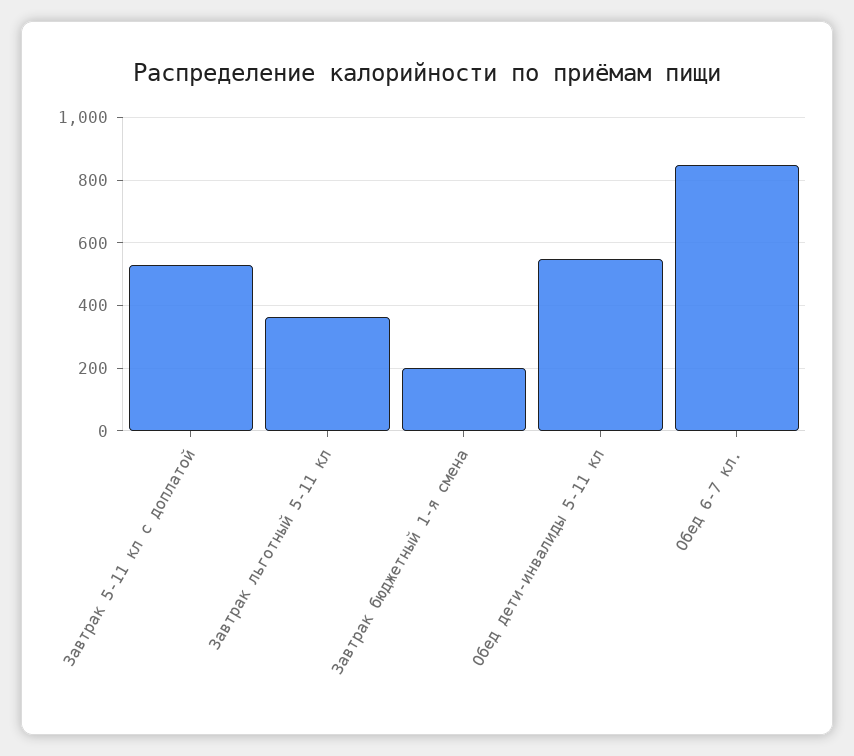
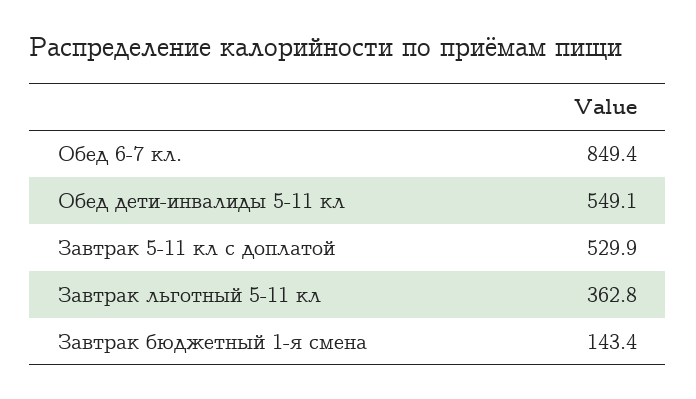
Завтрак бюджетный 1-я смена: 200 -> 143.4

